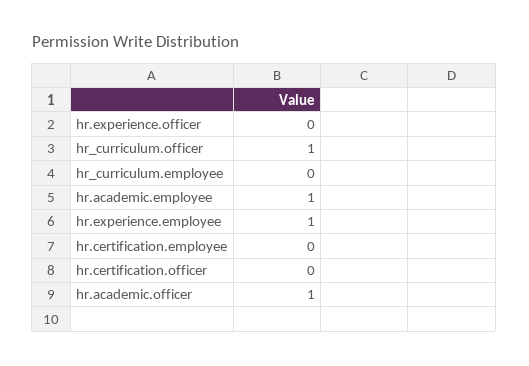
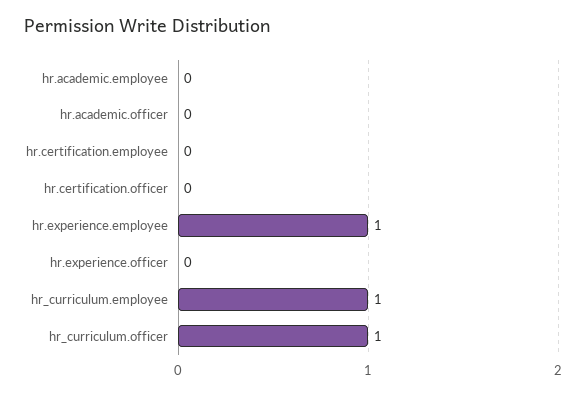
hr_curriculum.employee: 0 -> 1
hr.academic.employee: 1 -> 0
hr.academic.officer: 1 -> 0

